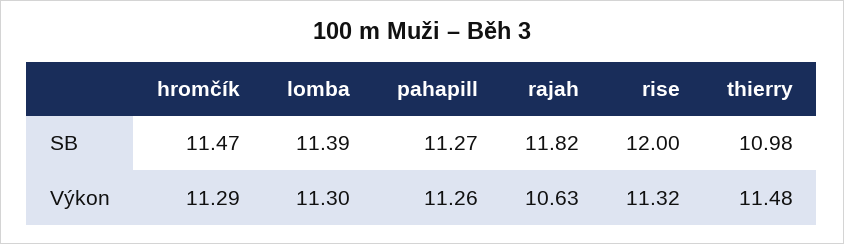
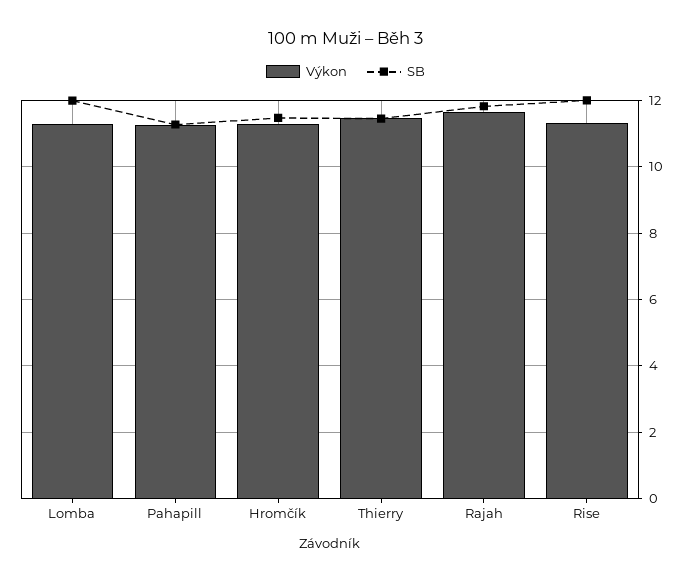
SB, lomba: 11.39 -> 12
SB, thierry: 10.98 -> 11.4
Výkon, rajah: 10.63 -> 11.6

